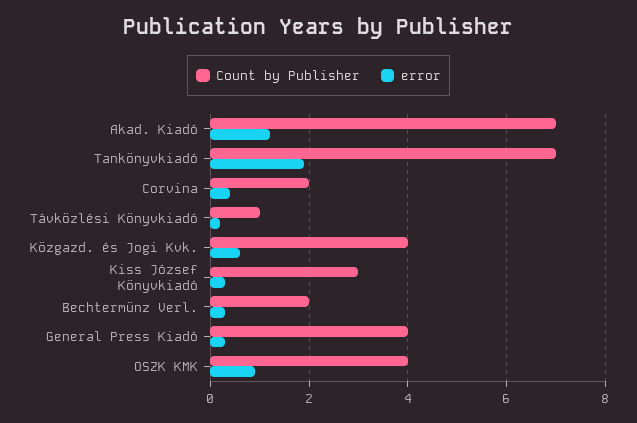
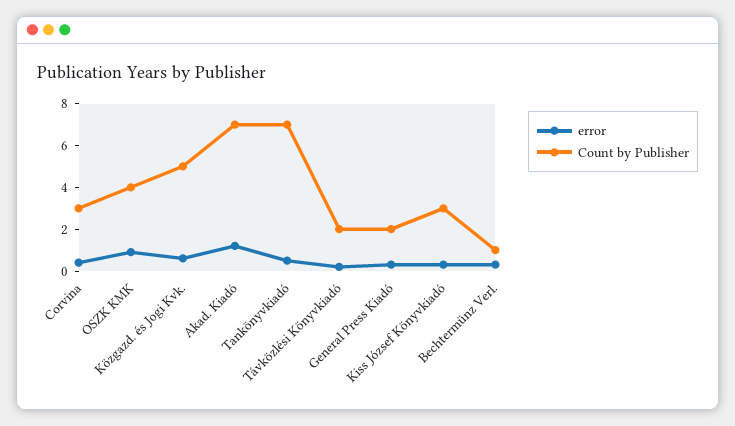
error, Tankönyvkiadó: 2 -> 0.5
Count by Publisher, Corvina: 2 -> 3
Count by Publisher, Távközlési Könyvkiadó: 1 -> 2
Count by Publisher, Közgazd. és Jogi Kvk.: 4 -> 5
Count by Publisher, Bechtermünz Verl.: 2 -> 1
Count by Publisher, General Press Kiadó: 4 -> 2

